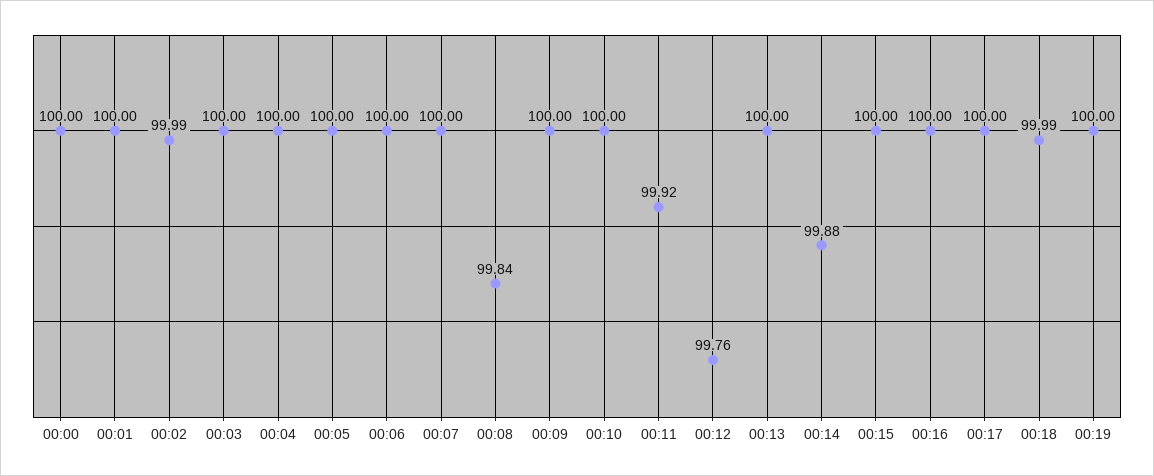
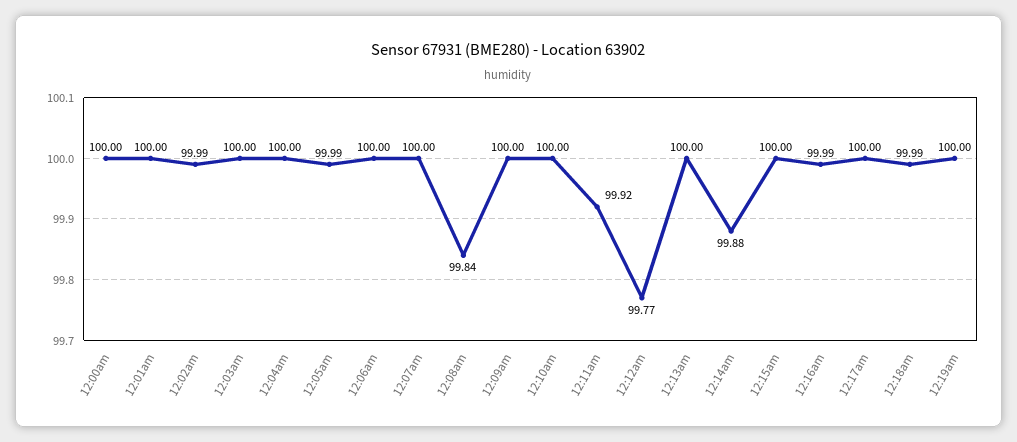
00:05: 100 -> 99.99
00:12: 99.76 -> 99.77
00:16: 100 -> 99.99

